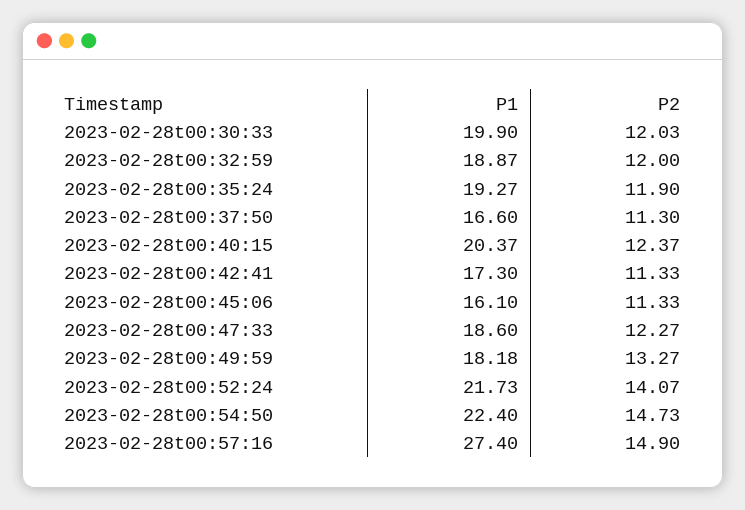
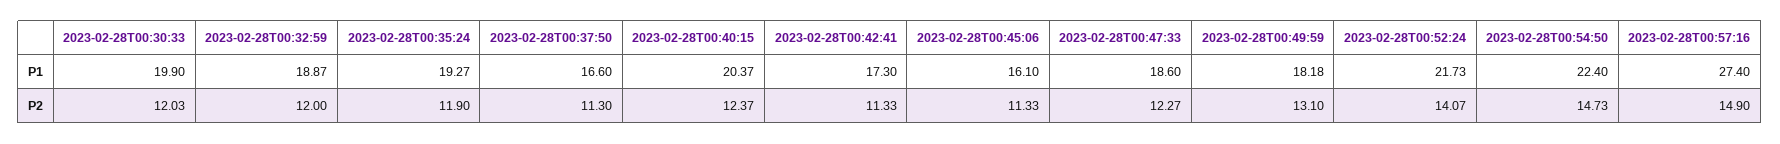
P2, 2023-02-28t00:49:59: 13.27 -> 13.1

